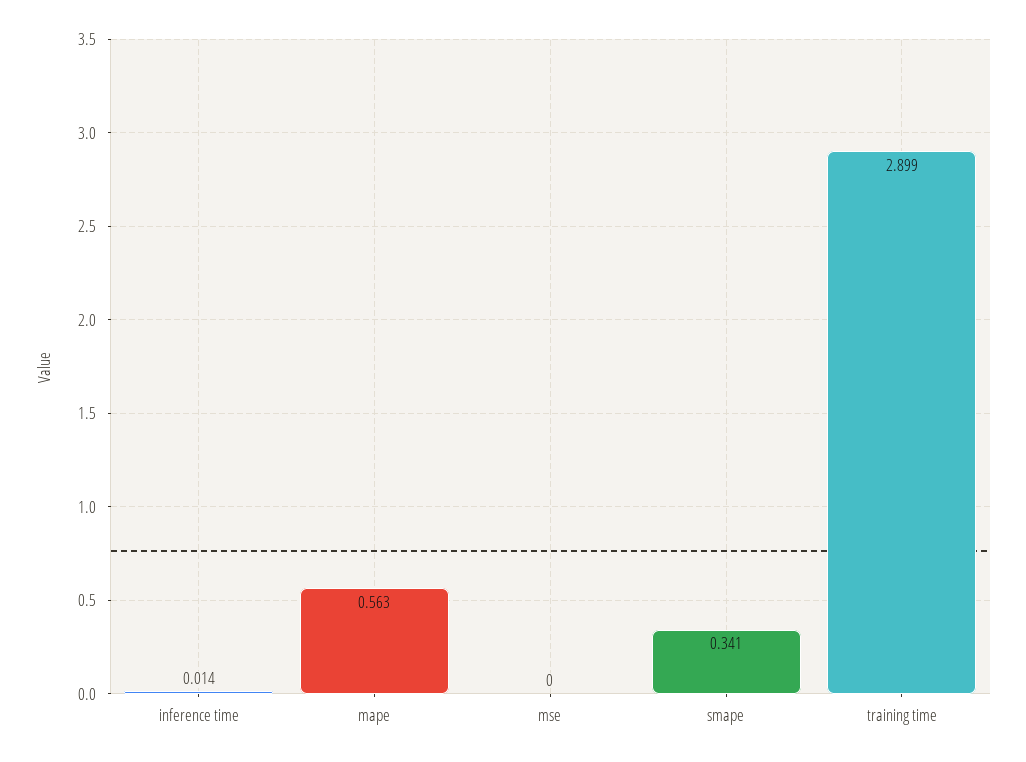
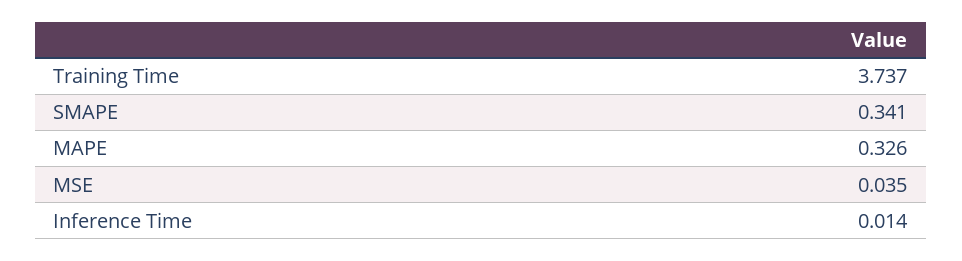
mape: 0.563 -> 0.326
mse: 0 -> 0.035
training time: 2.899 -> 3.737

